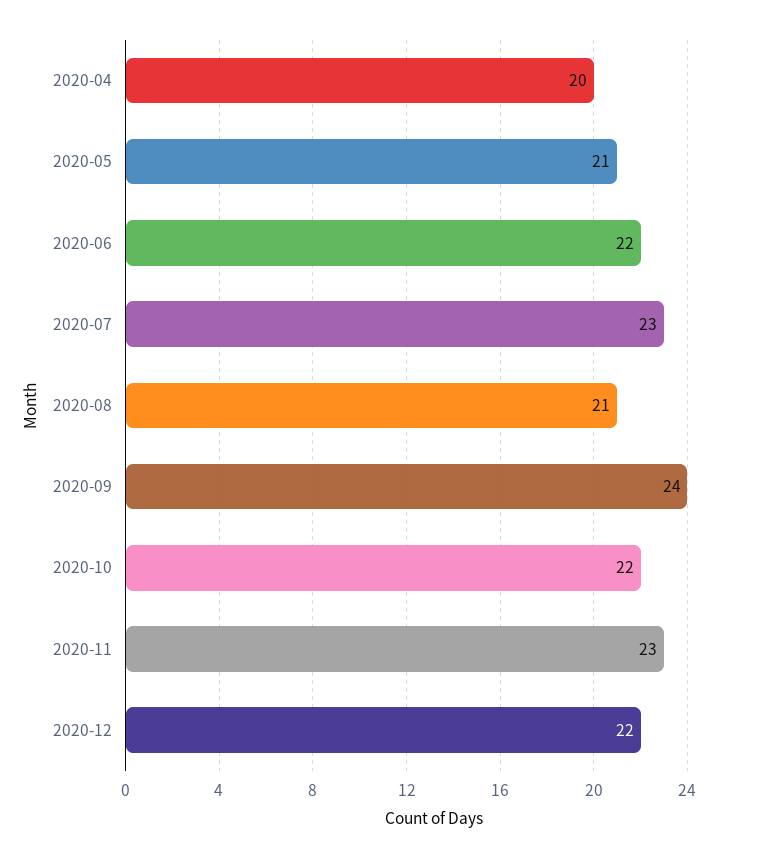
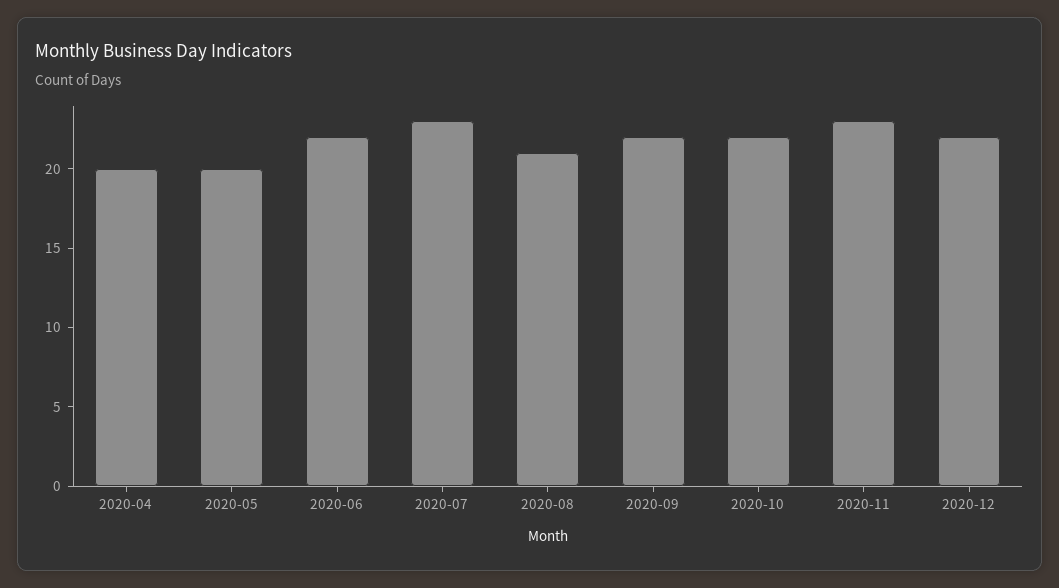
2020-05: 21 -> 20
2020-09: 24 -> 22

